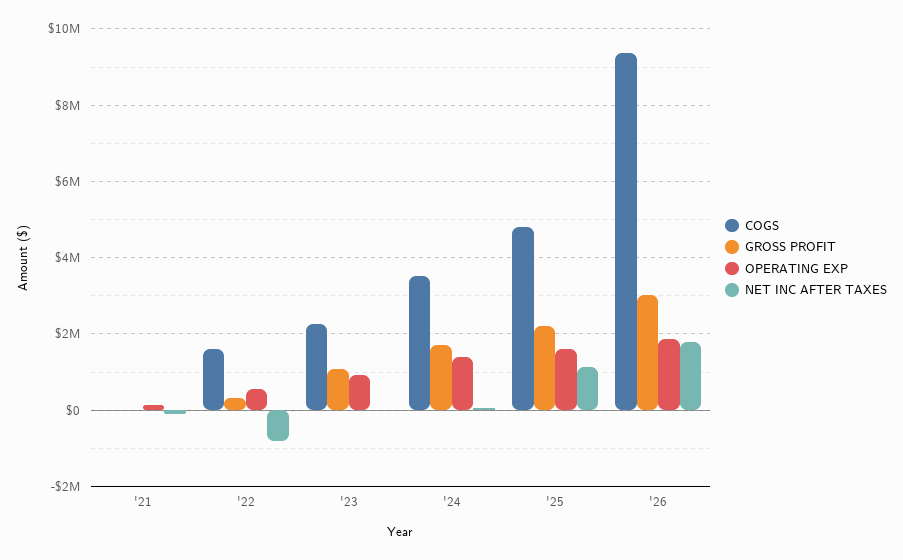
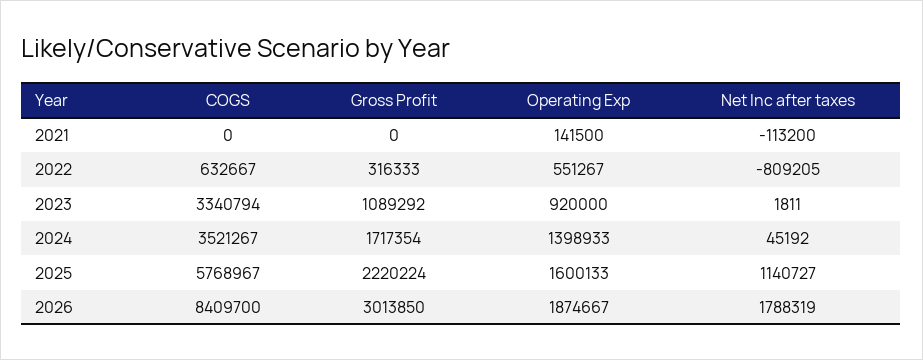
COGS, '22: 1600000 -> 632667
COGS, '23: 2200000 -> 3340794
COGS, '25: 4800000 -> 5768967
COGS, '26: 9400000 -> 8409700

